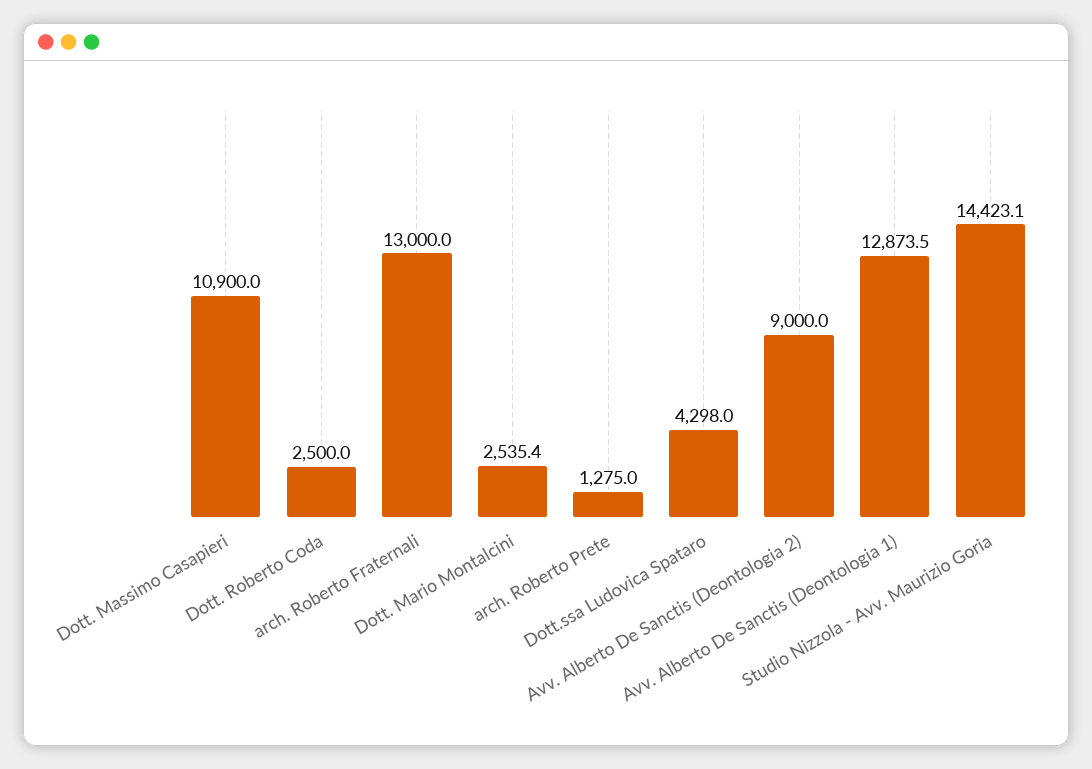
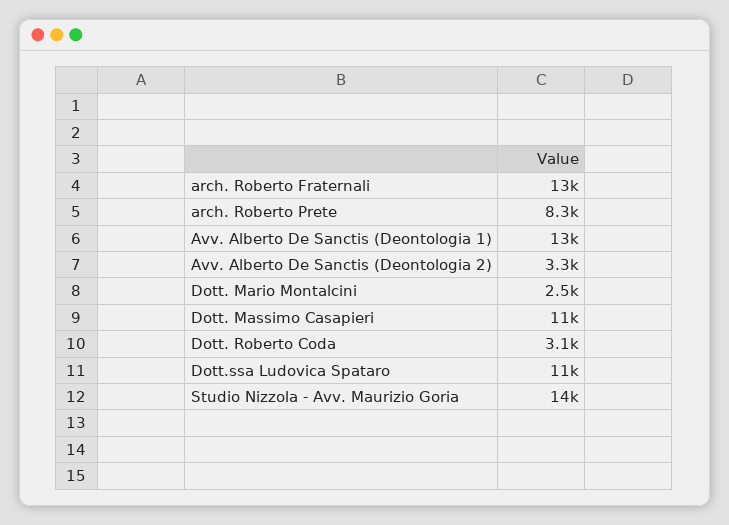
Dott. Roberto Coda: 2500 -> 3100
arch. Roberto Prete: 1275 -> 8300
Dott.ssa Ludovica Spataro: 4298 -> 11000
Avv. Alberto De Sanctis (Deontologia 2): 9000 -> 3300

